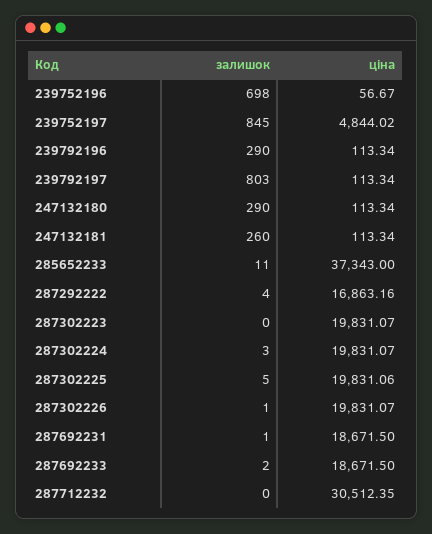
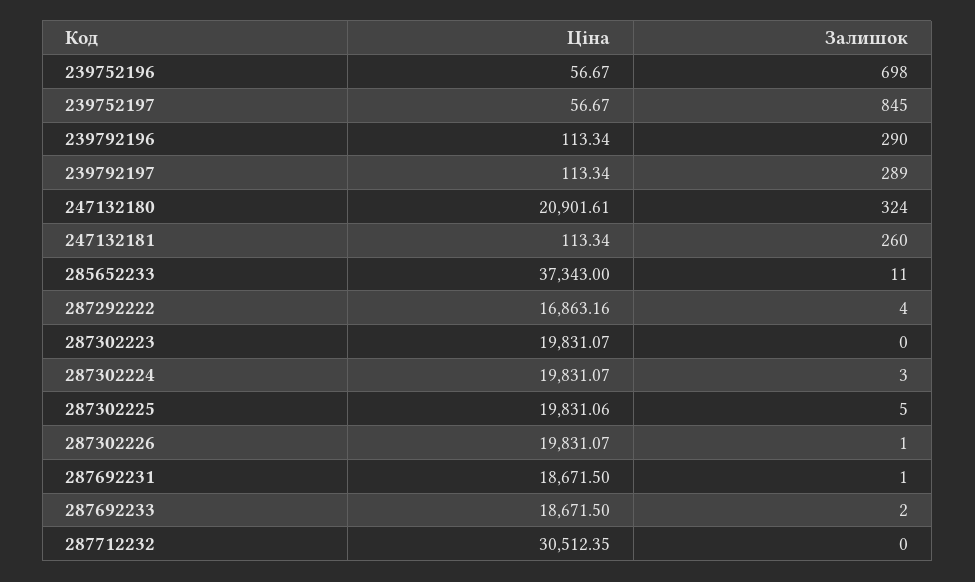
ціна, 239752197: 4844.02 -> 56.67
залишок, 239792197: 803 -> 289
залишок, 247132180: 290 -> 324
ціна, 247132180: 113.34 -> 20901.61

